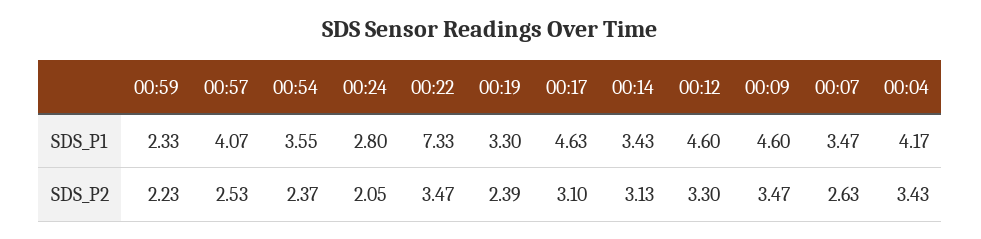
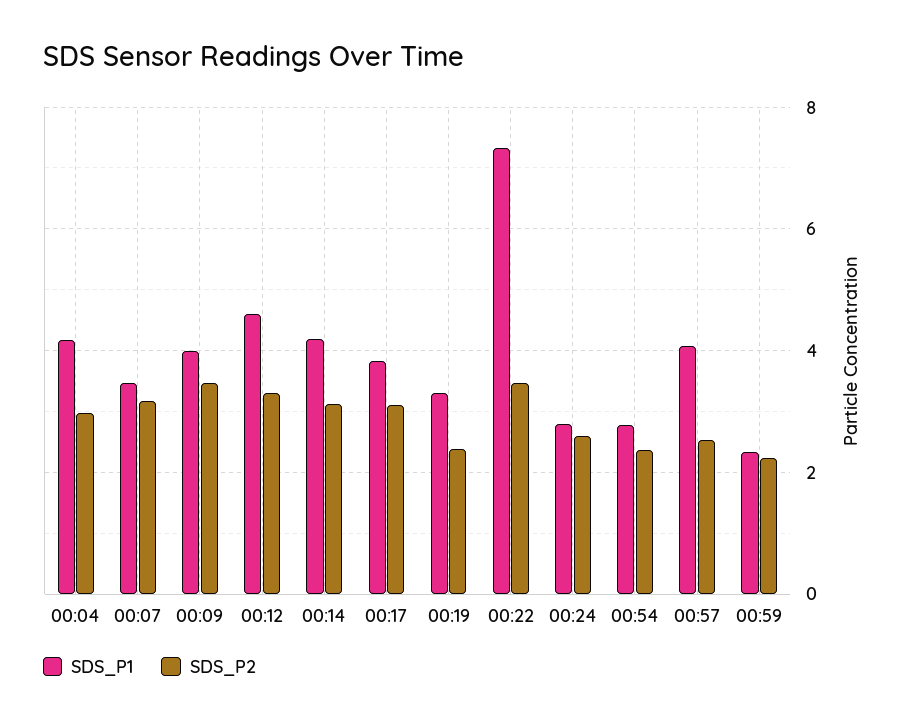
SDS_P1, 00:54: 3.55 -> 2.8
SDS_P1, 00:17: 4.63 -> 3.8
SDS_P1, 00:14: 3.43 -> 4.2
SDS_P1, 00:09: 4.6 -> 4
SDS_P2, 00:24: 2.05 -> 2.6
SDS_P2, 00:07: 2.63 -> 3.2
SDS_P2, 00:04: 3.43 -> 3

